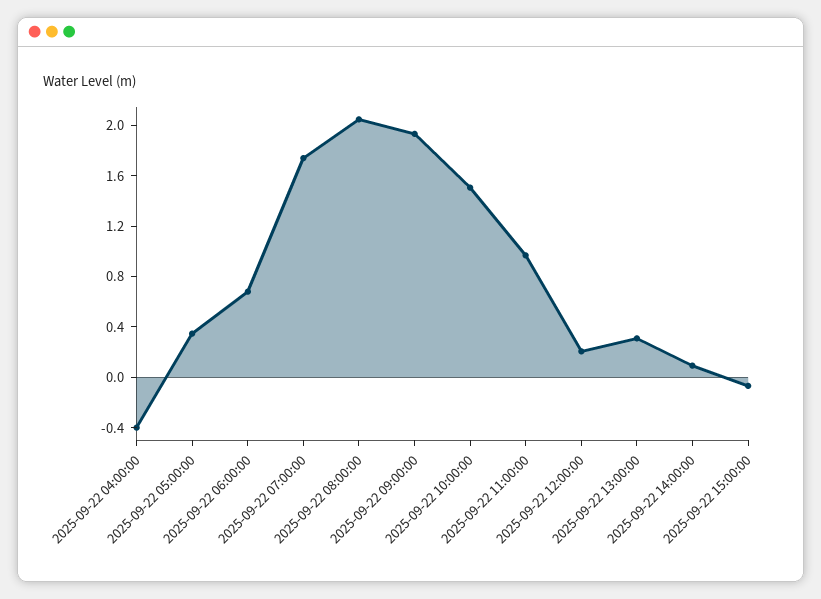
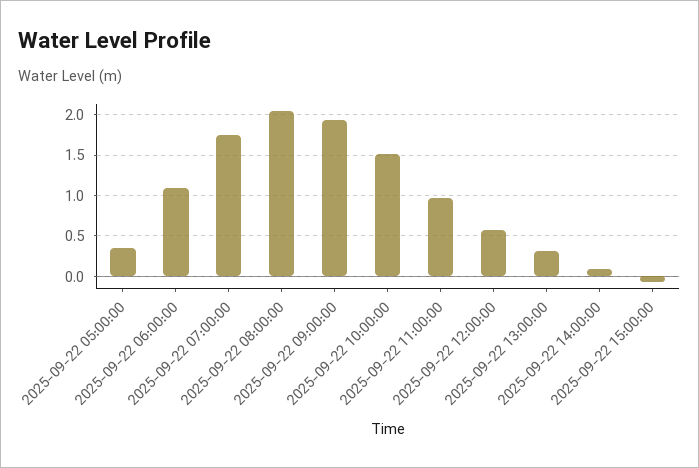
2025-09-22 04:00:00: -0.4 -> none
2025-09-22 06:00:00: 0.7 -> 1.1
2025-09-22 12:00:00: 0.2 -> 0.6

